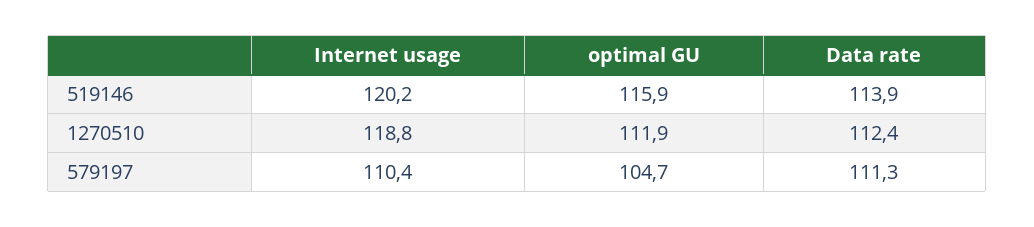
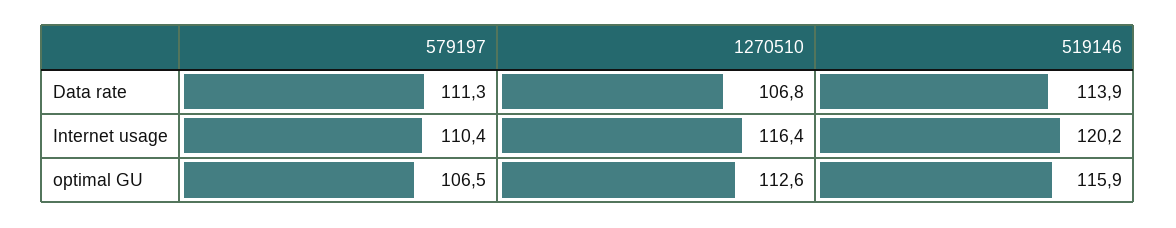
Internet usage, 1270510: 118.8 -> 116.4
optimal GU, 1270510: 111.9 -> 112.6
Data rate, 1270510: 112.4 -> 106.8
optimal GU, 579197: 104.7 -> 106.5

